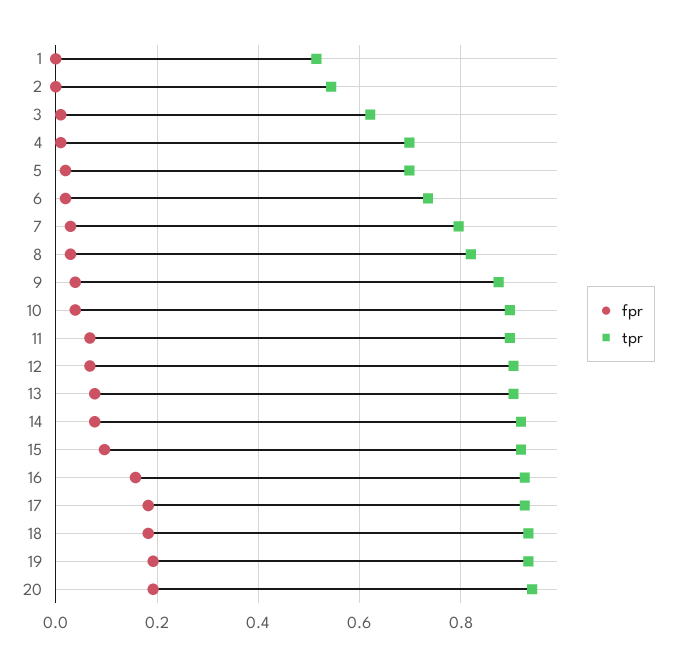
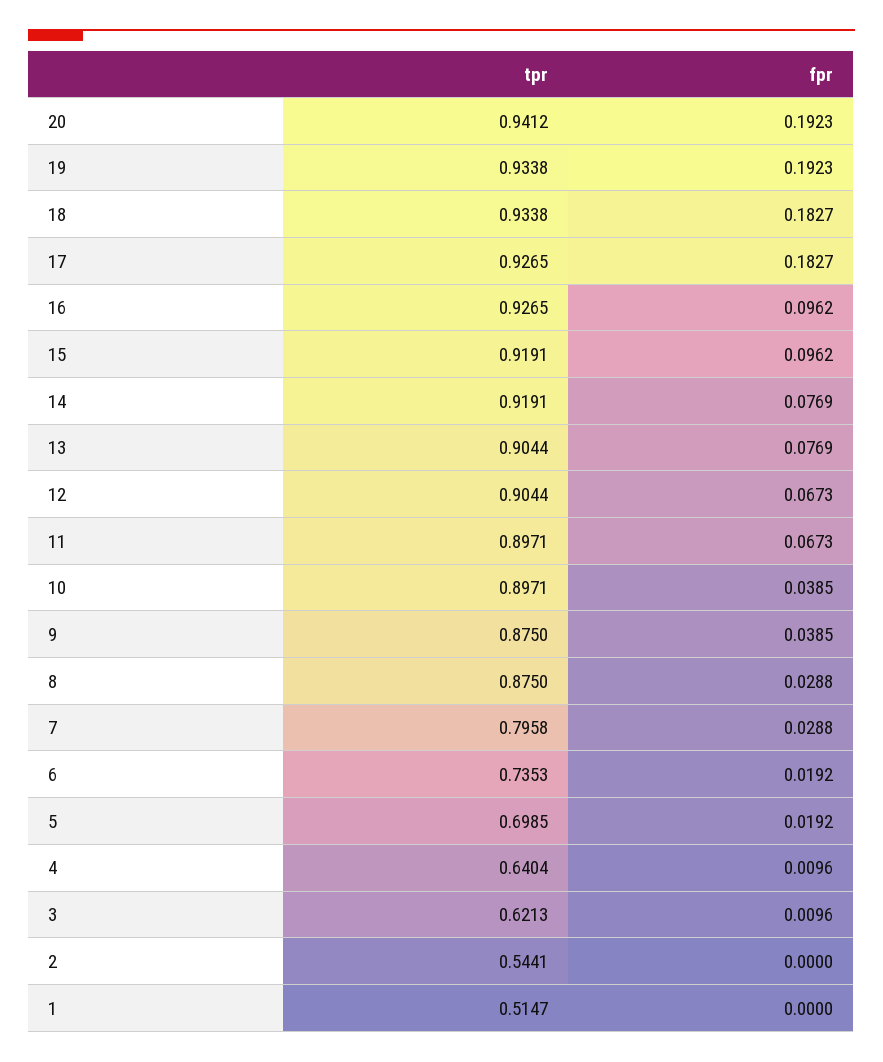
tpr, 4: 0.7 -> 0.6404
tpr, 8: 0.82 -> 0.875
fpr, 16: 0.16 -> 0.0962

